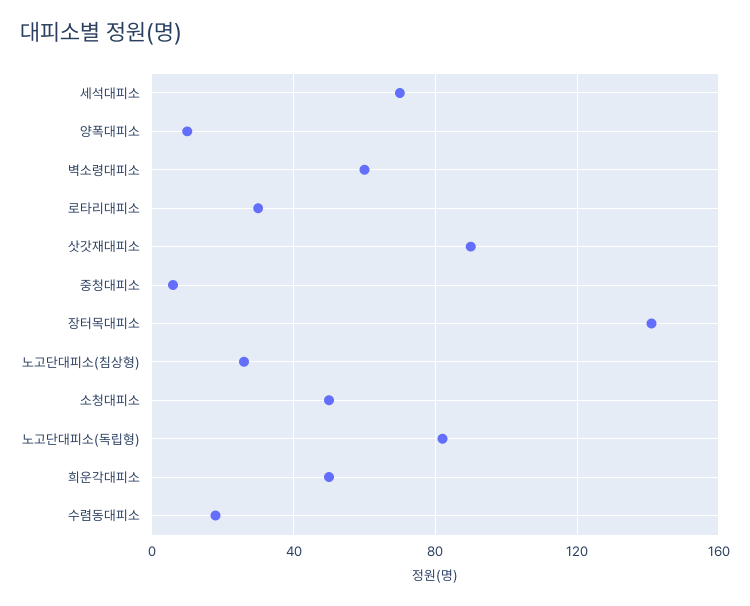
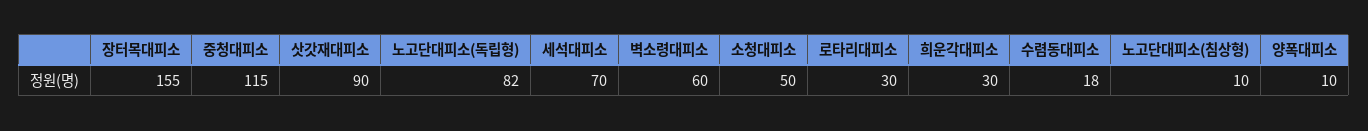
중청대피소: 5 -> 115
장터목대피소: 140 -> 155
노고단대피소(침상형): 25 -> 10
희운각대피소: 50 -> 30

